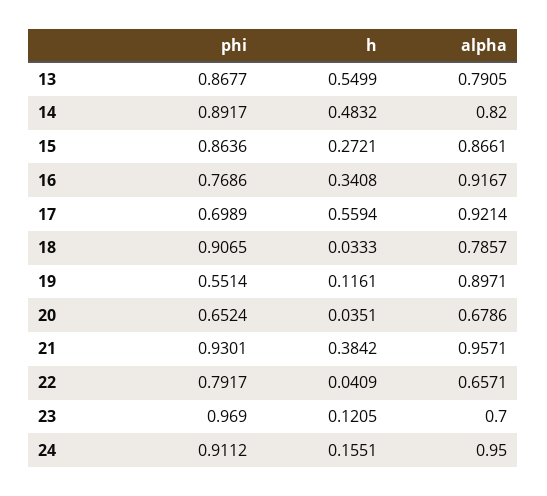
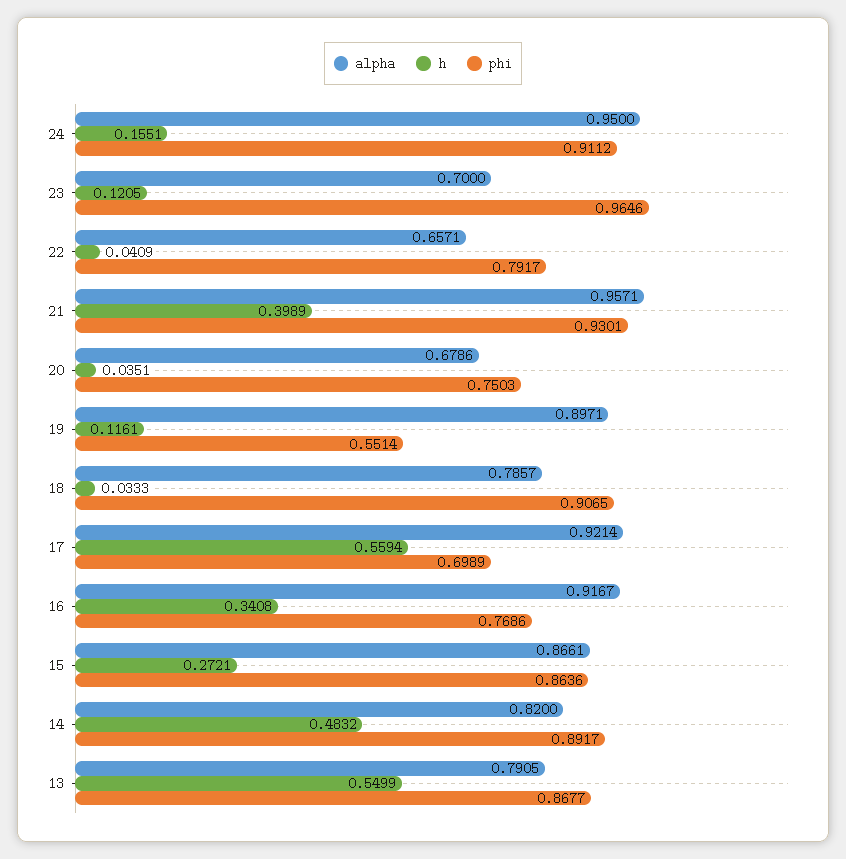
phi, 20: 0.6524 -> 0.7503
h, 21: 0.3842 -> 0.3989
phi, 23: 0.969 -> 0.9646

